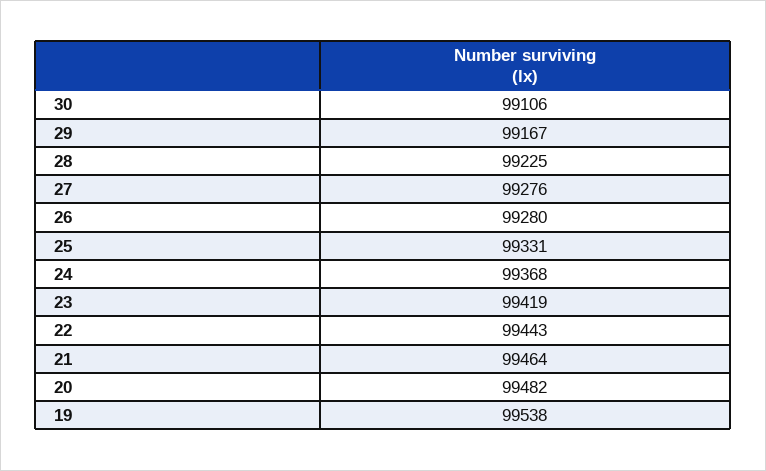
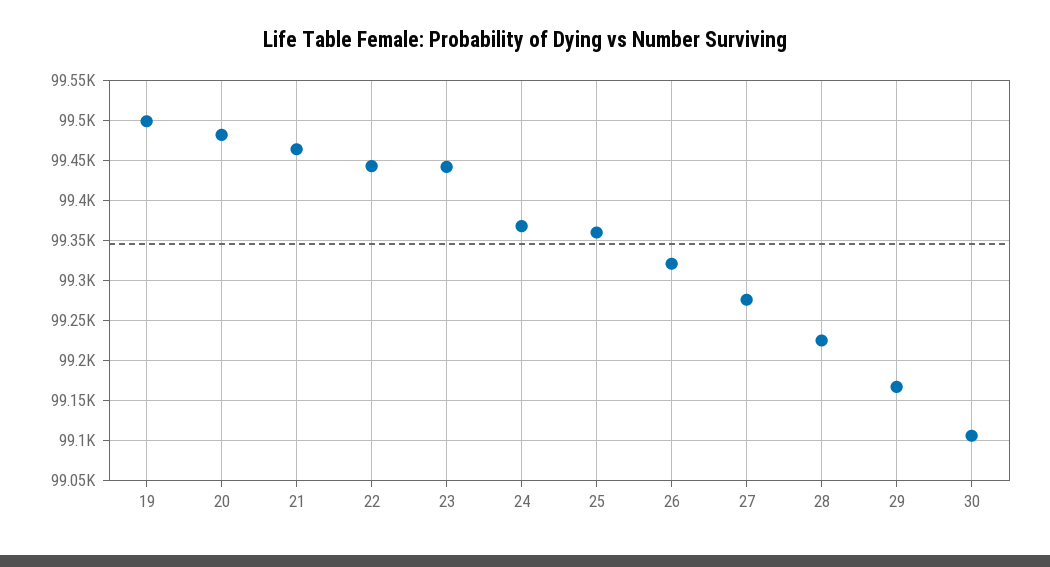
26: 99280 -> 99320
25: 99331 -> 99360
23: 99419 -> 99440
19: 99538 -> 99500

